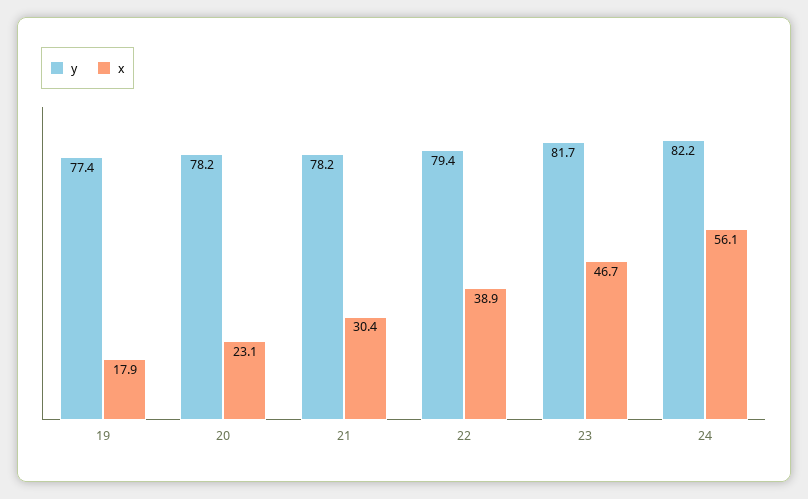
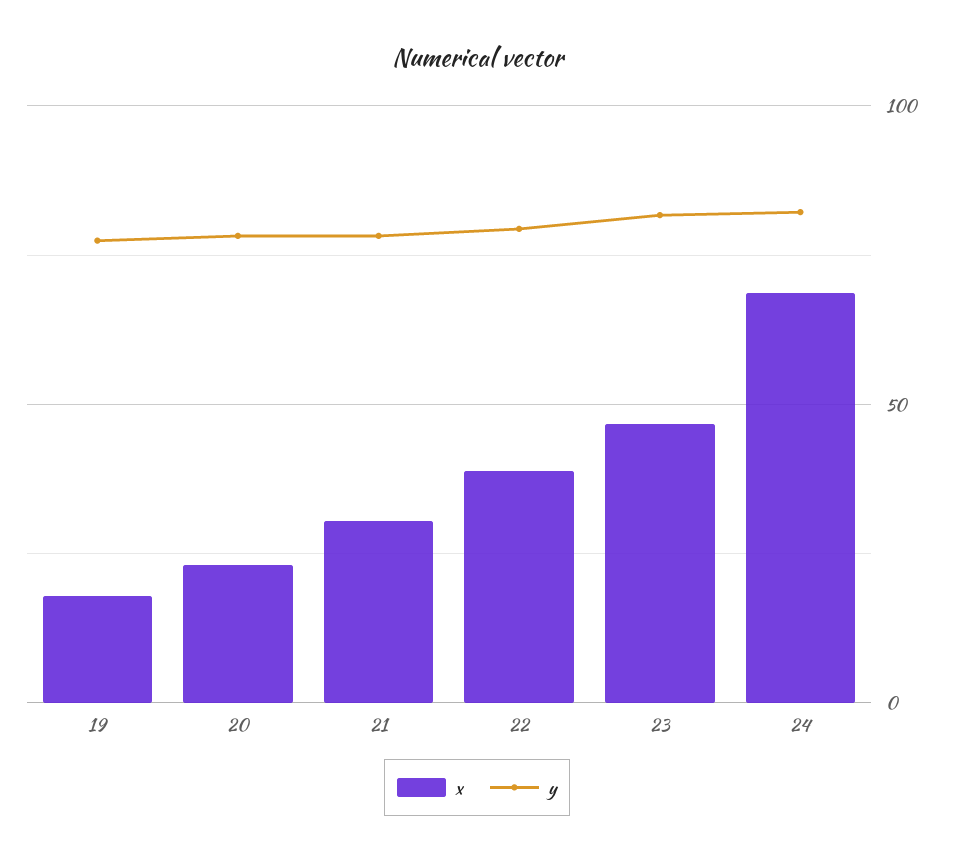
x, 24: 56.1 -> 70

